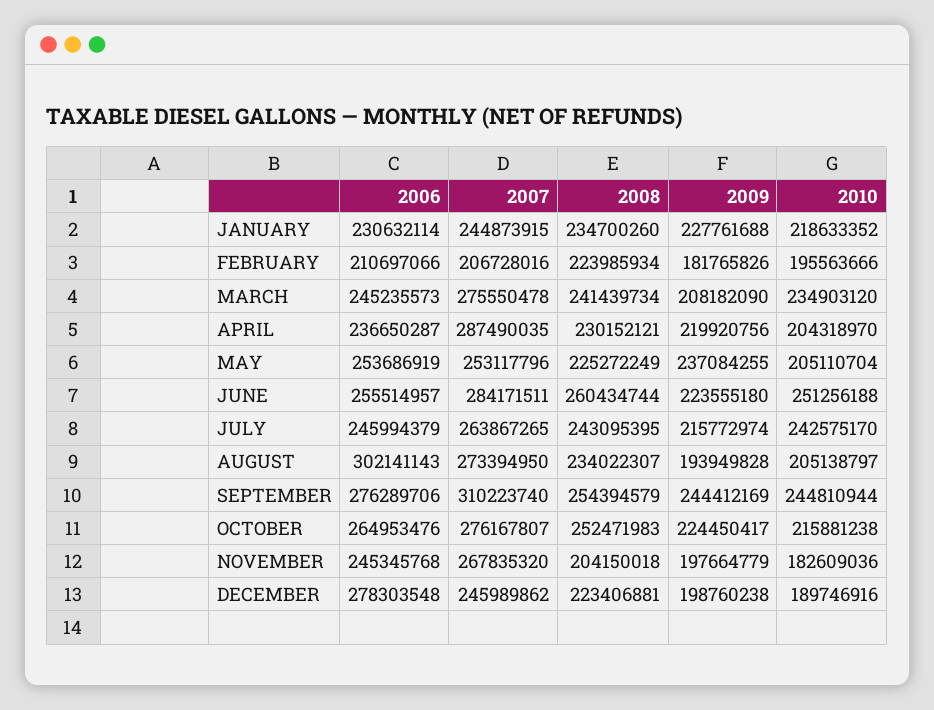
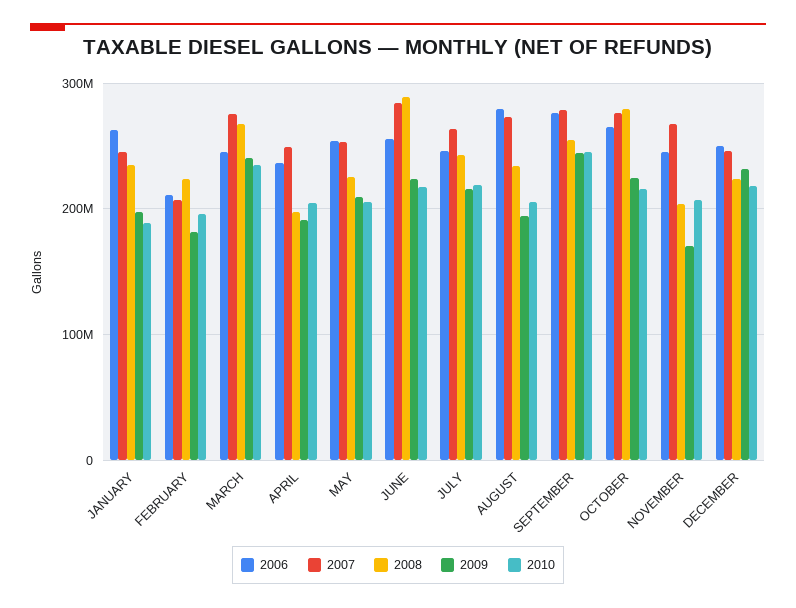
2006, JANUARY: 230632114 -> 260000000
2009, JANUARY: 227761688 -> 200000000
2010, JANUARY: 218633352 -> 190000000
2008, MARCH: 241439734 -> 270000000
2009, MARCH: 208182090 -> 240000000
2007, APRIL: 287490035 -> 250000000
2008, APRIL: 230152121 -> 200000000
2009, APRIL: 219920756 -> 190000000
2009, MAY: 237084255 -> 210000000
2008, JUNE: 260434744 -> 290000000
2010, JUNE: 251256188 -> 220000000
2010, JULY: 242575170 -> 220000000
2006, AUGUST: 302141143 -> 280000000
2007, SEPTEMBER: 310223740 -> 280000000
2008, OCTOBER: 252471983 -> 280000000
2009, NOVEMBER: 197664779 -> 170000000
2010, NOVEMBER: 182609036 -> 210000000
2006, DECEMBER: 278303548 -> 250000000
2009, DECEMBER: 198760238 -> 230000000
2010, DECEMBER: 189746916 -> 220000000

